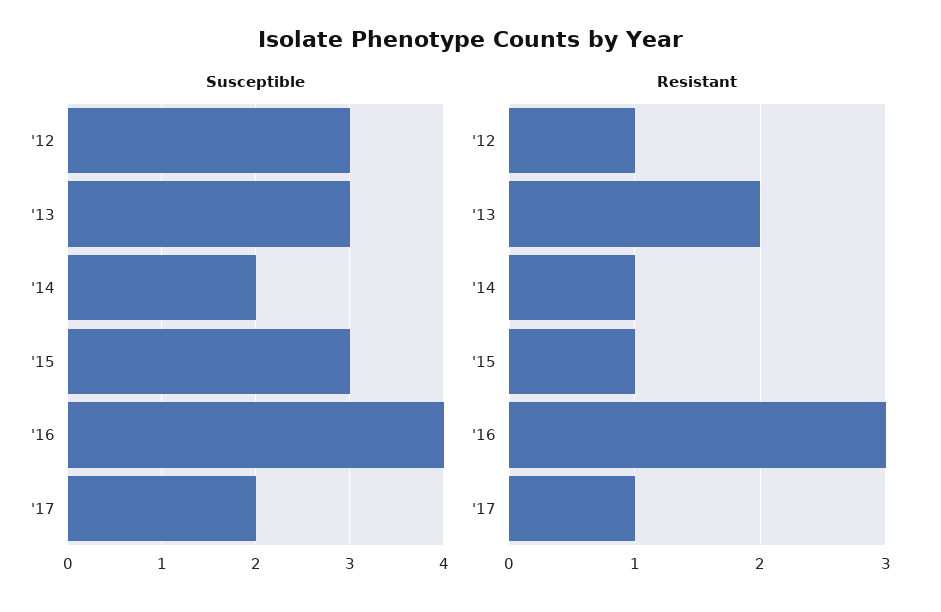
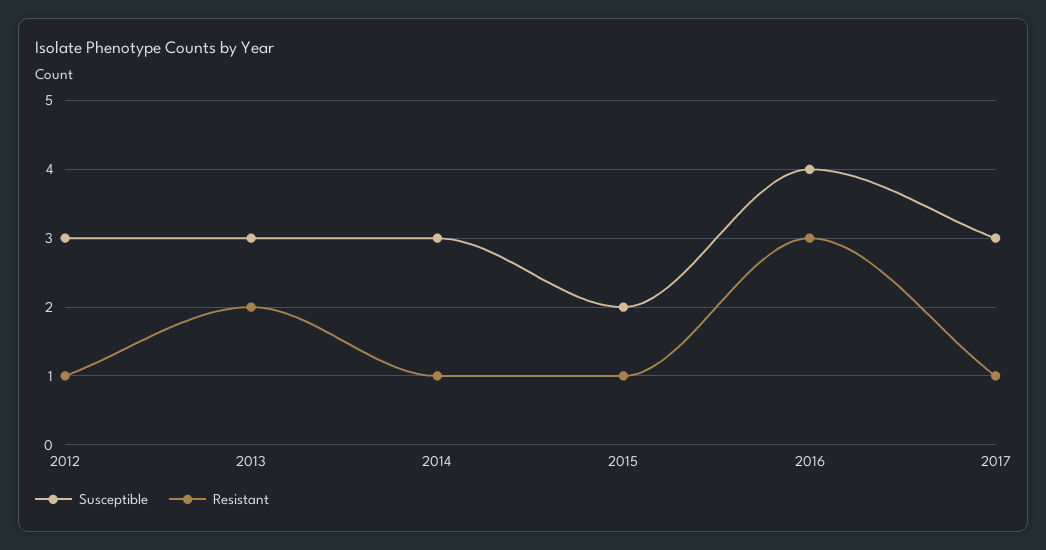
Susceptible, '14: 2 -> 3
Susceptible, '15: 3 -> 2
Susceptible, '17: 2 -> 3

